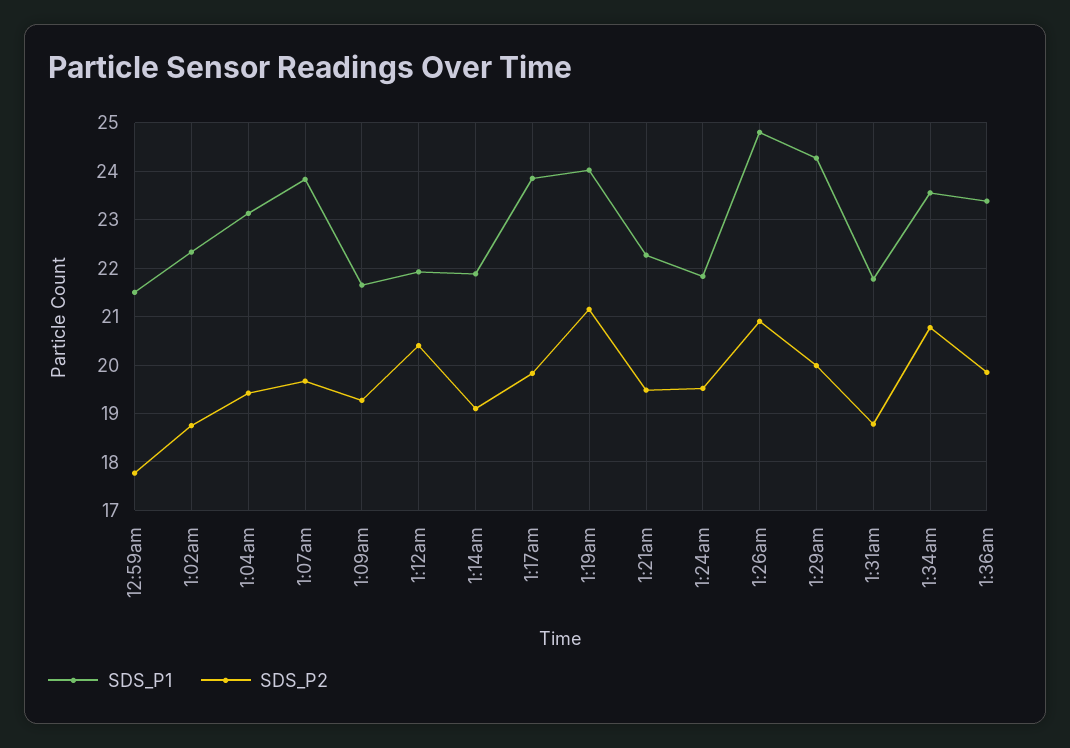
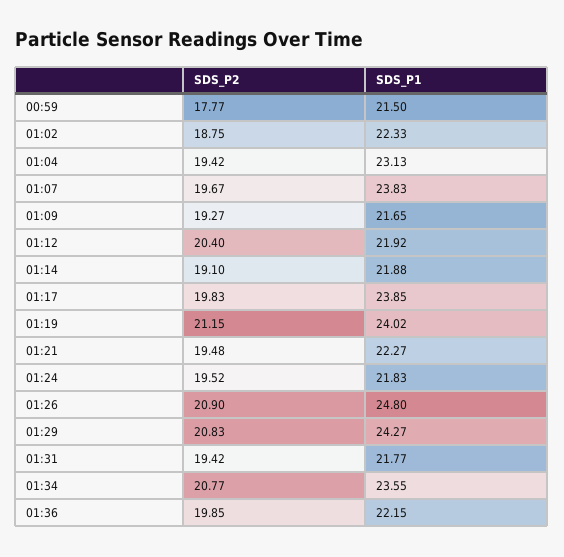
SDS_P2, 1:29am: 20 -> 20.83
SDS_P2, 1:31am: 18.8 -> 19.42
SDS_P1, 1:36am: 23.4 -> 22.15

